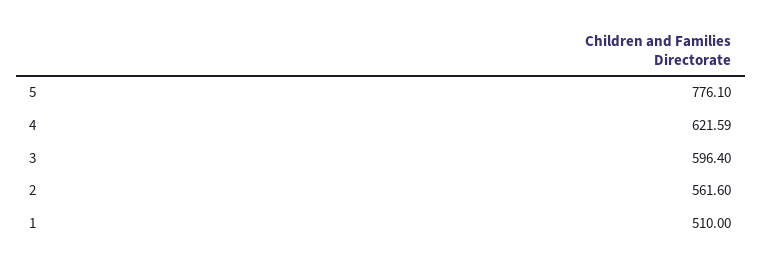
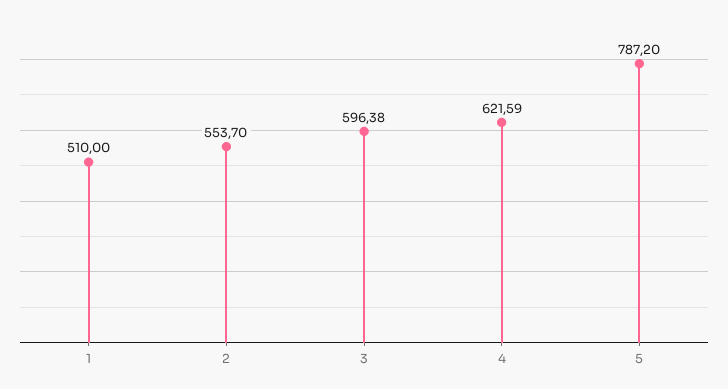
5: 776.1 -> 787.2
3: 596.4 -> 596.38
2: 561.6 -> 553.7

